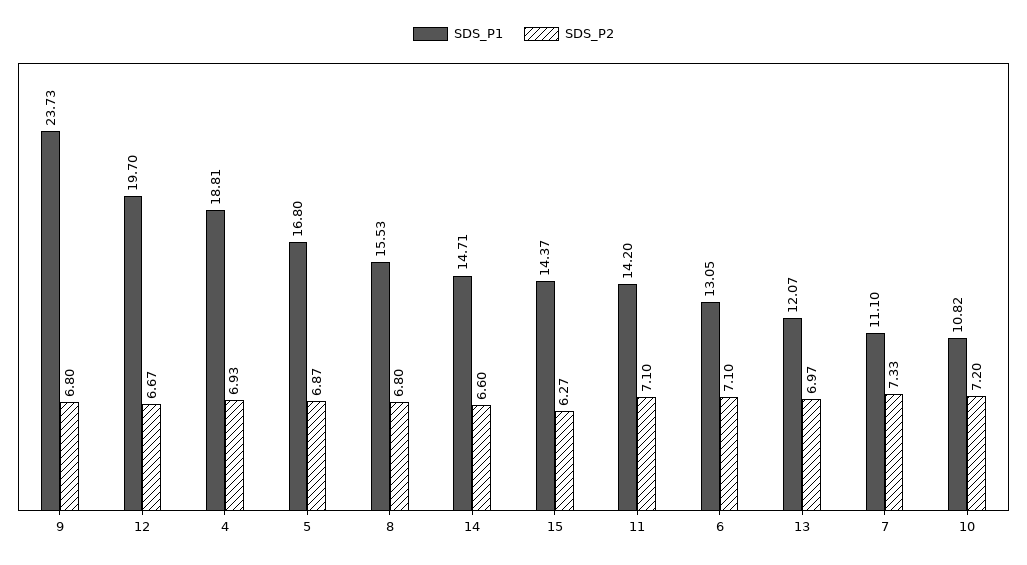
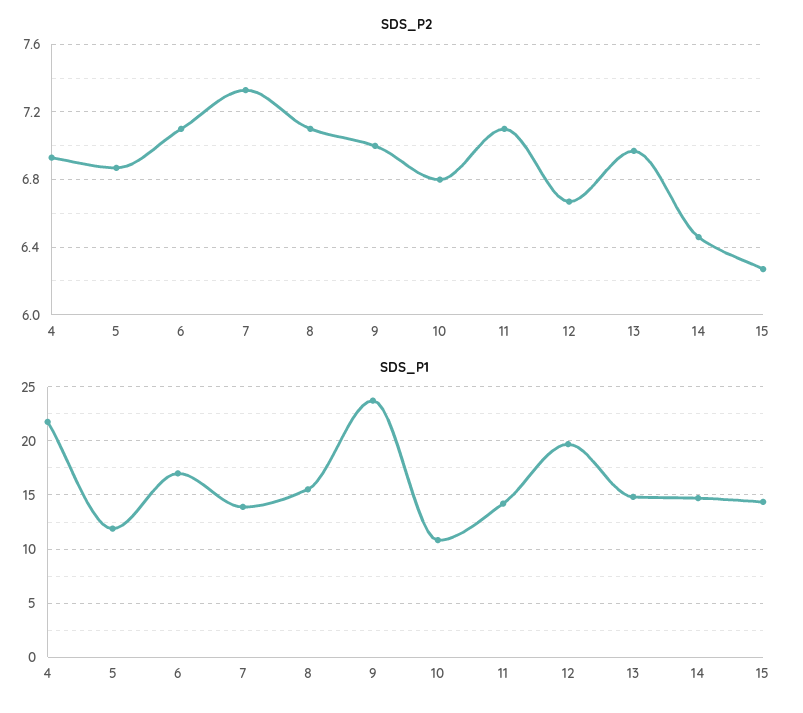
SDS_P2, 9: 6.8 -> 7
SDS_P1, 4: 18.81 -> 22
SDS_P1, 5: 16.8 -> 12
SDS_P2, 8: 6.8 -> 7.1
SDS_P2, 14: 6.6 -> 6.45
SDS_P1, 6: 13.05 -> 17
SDS_P1, 13: 12.07 -> 15
SDS_P1, 7: 11.1 -> 14
SDS_P2, 10: 7.2 -> 6.8

